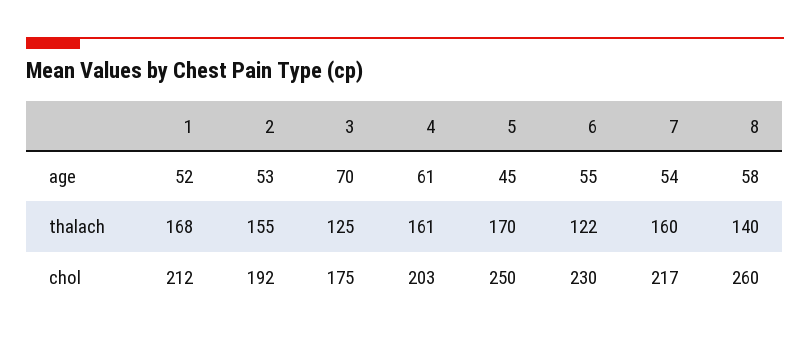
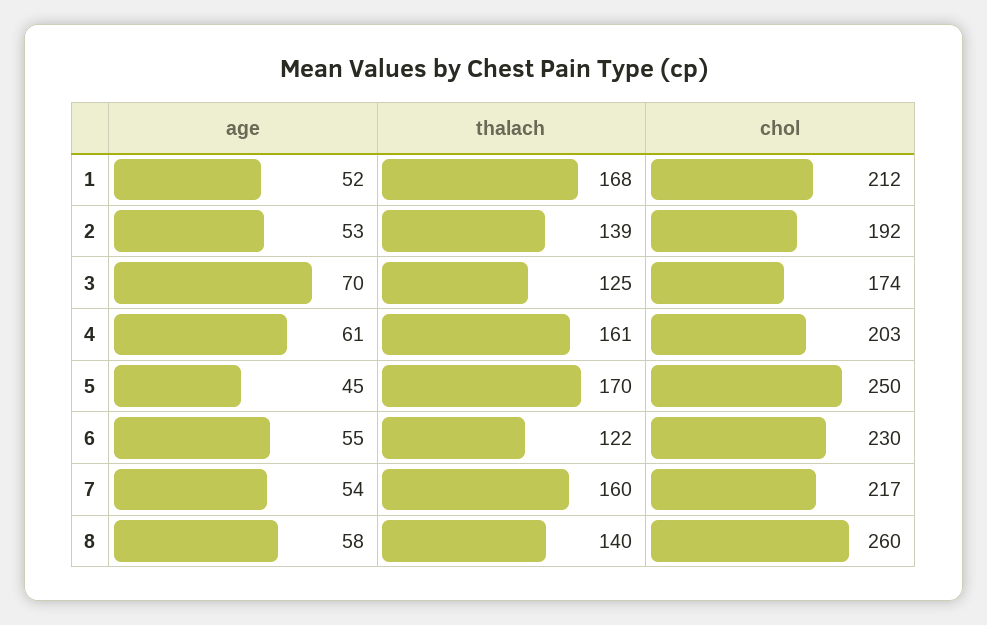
2, thalach: 155 -> 139
3, chol: 175 -> 174

